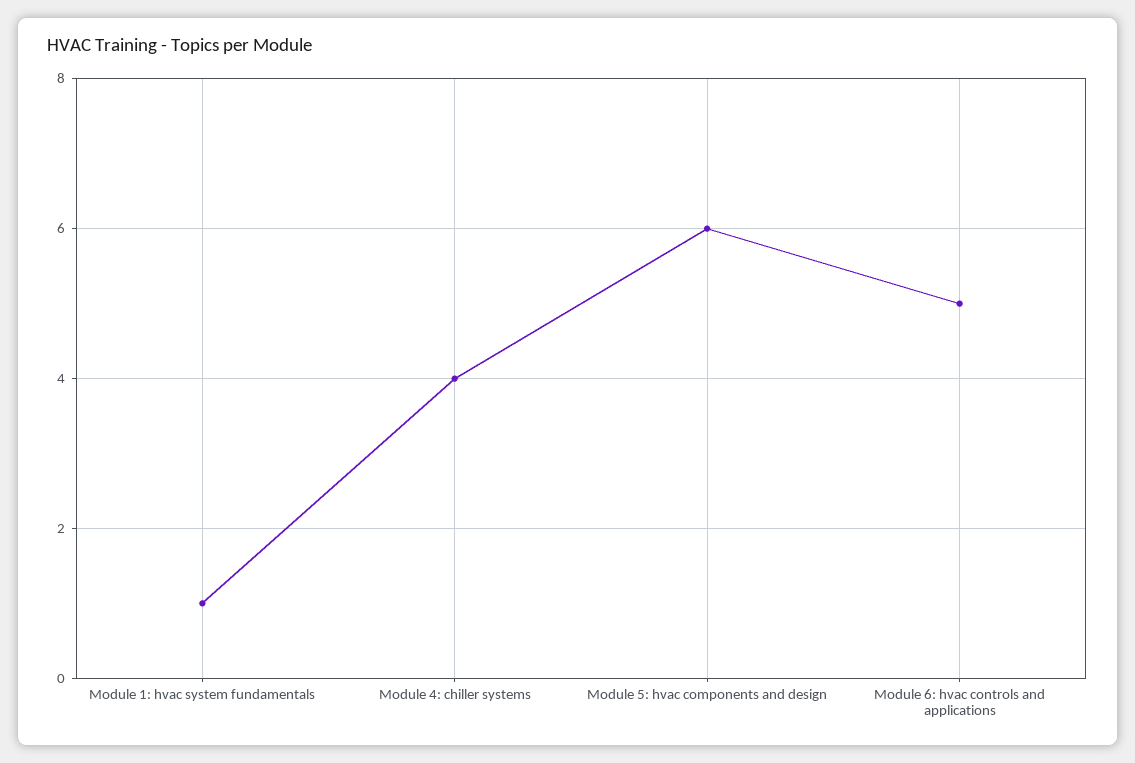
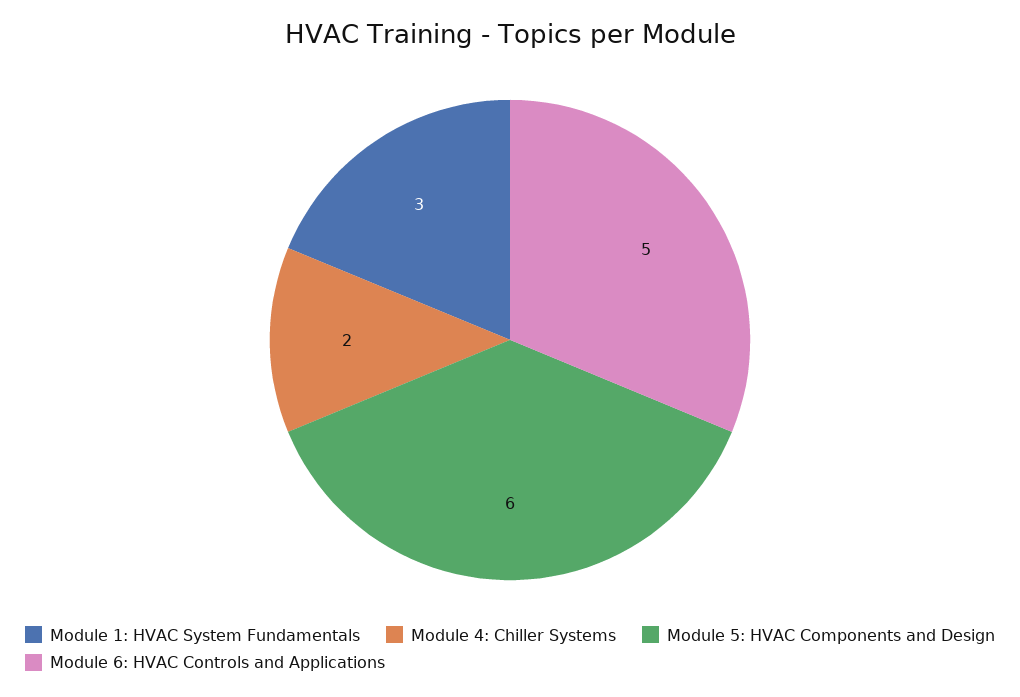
Module 1: hvac system fundamentals: 1 -> 3
Module 4: chiller systems: 4 -> 2

